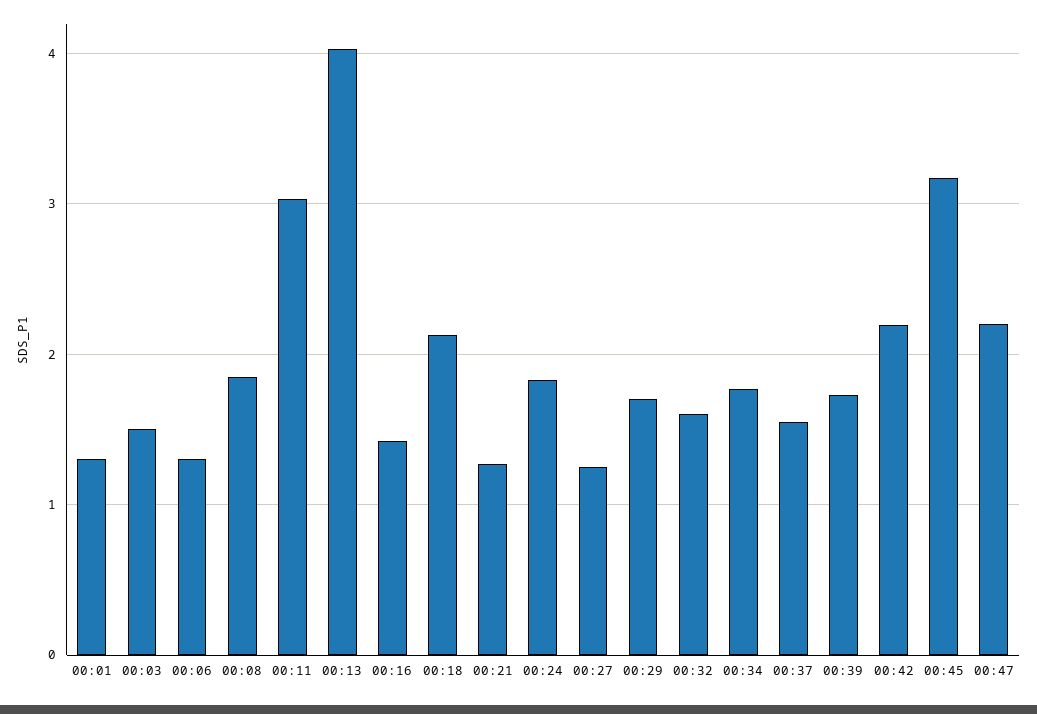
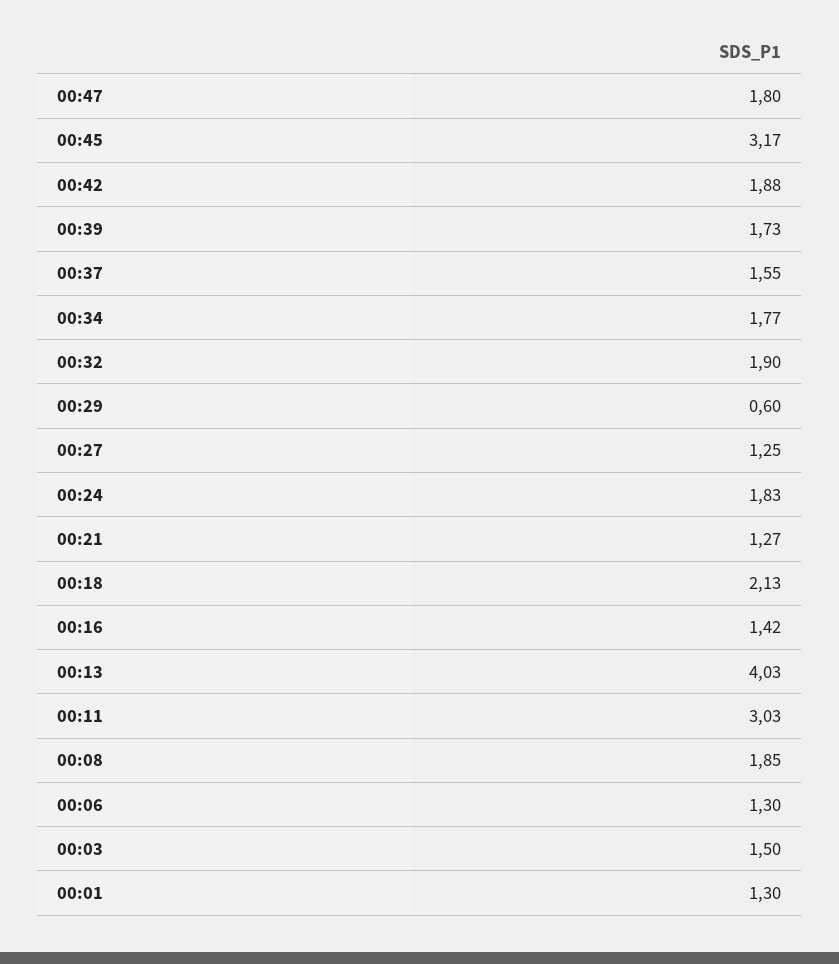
00:29: 1.7 -> 0.6
00:32: 1.6 -> 1.9
00:42: 2.2 -> 1.88
00:47: 2.2 -> 1.8

